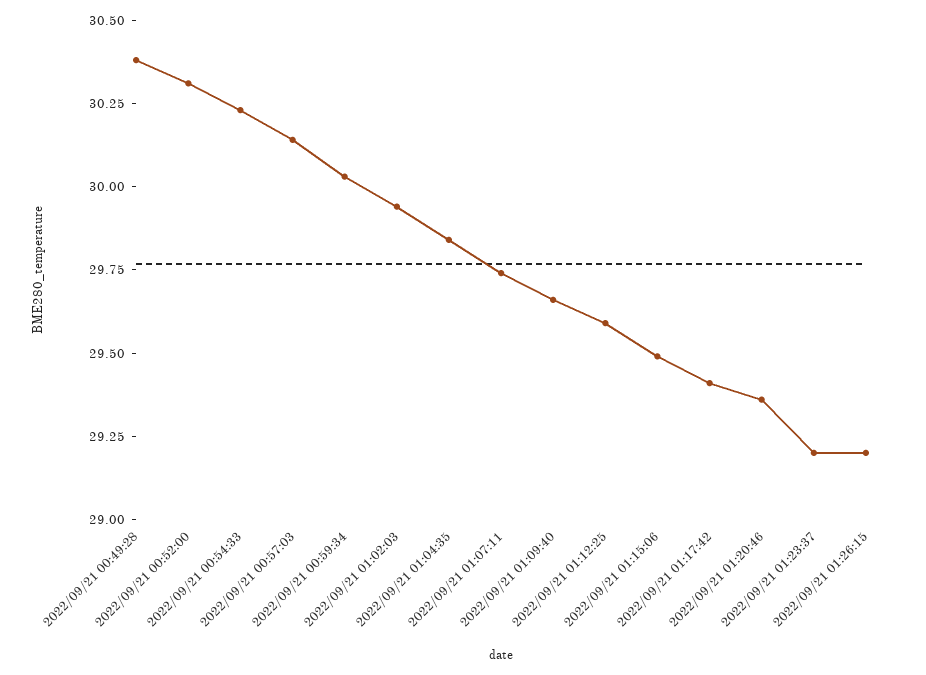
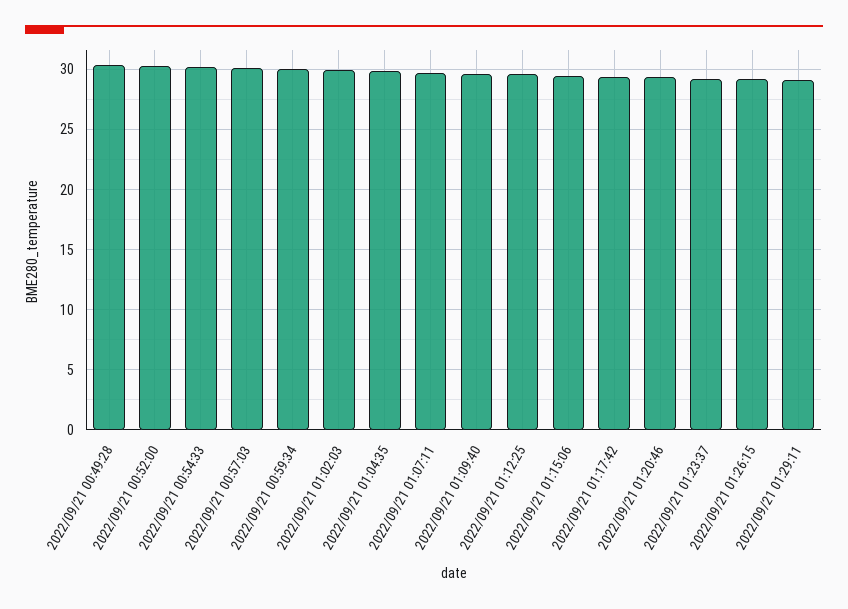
2022/09/21 01:29:11: none -> 29

